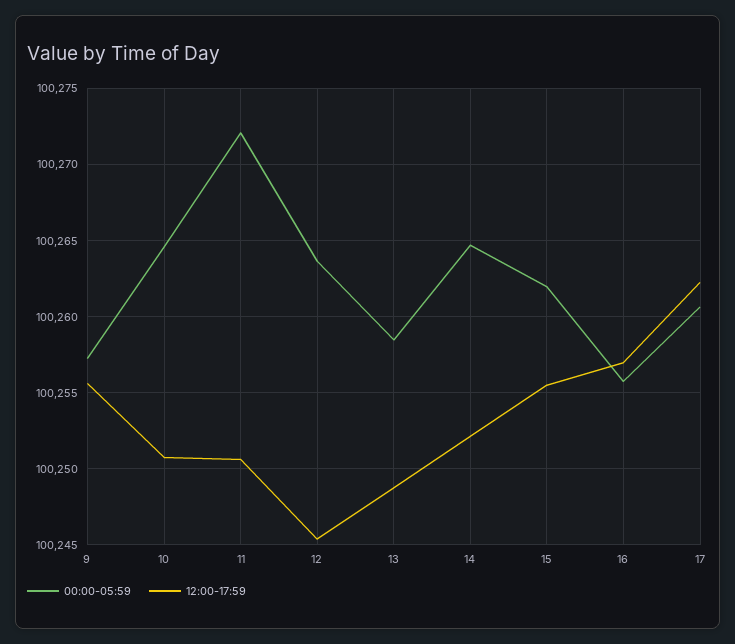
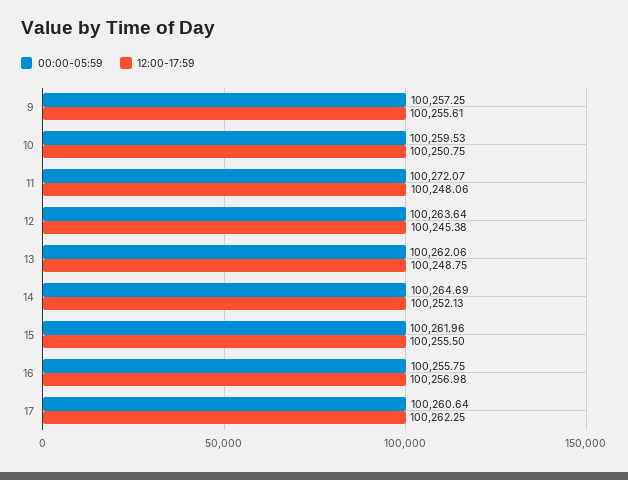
00:00-05:59, 10: 100264.5 -> 100259.53
12:00-17:59, 11: 100250.5 -> 100248.06
00:00-05:59, 13: 100258.5 -> 100262.06

